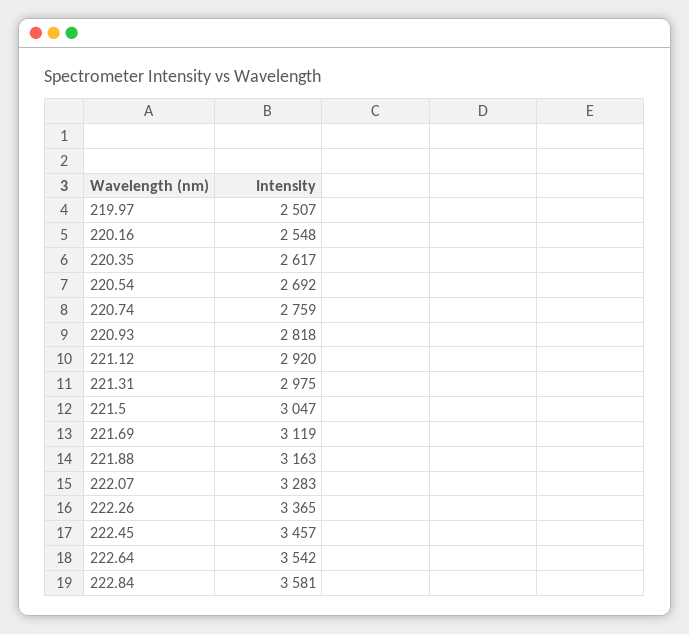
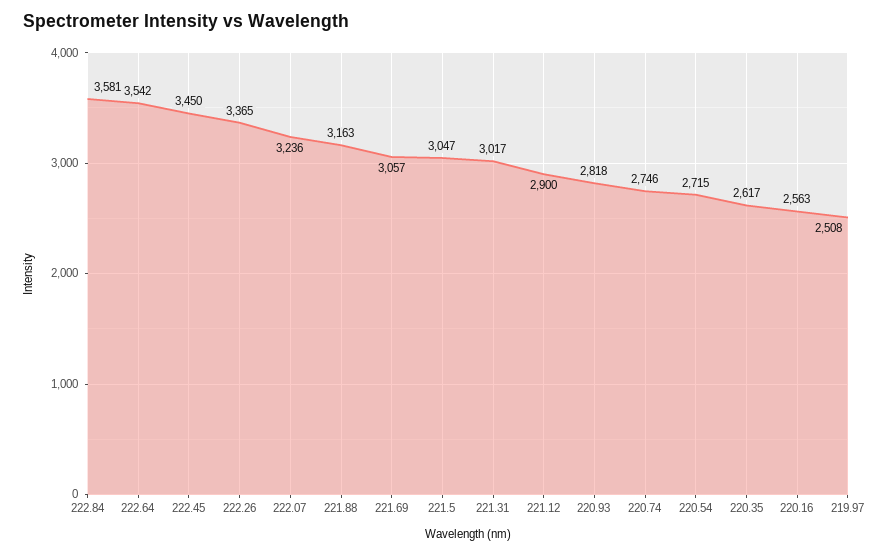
219.97: 2507 -> 2508
220.16: 2548 -> 2563
220.54: 2692 -> 2715
220.74: 2759 -> 2746
221.12: 2920 -> 2900
221.31: 2975 -> 3017
221.69: 3119 -> 3057
222.07: 3283 -> 3236
222.45: 3457 -> 3450

